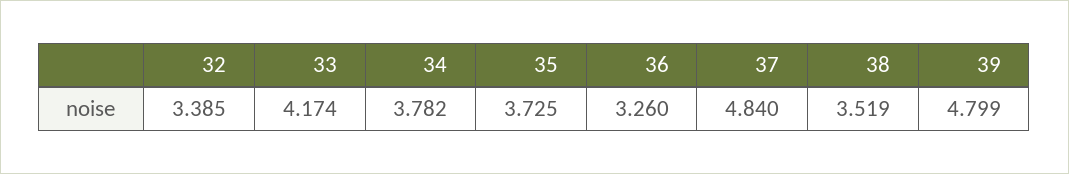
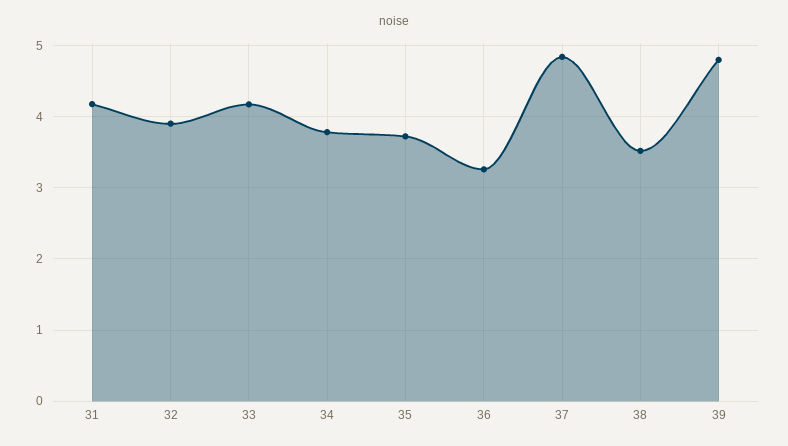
32: 3.385 -> 3.9
31: none -> 4.2

